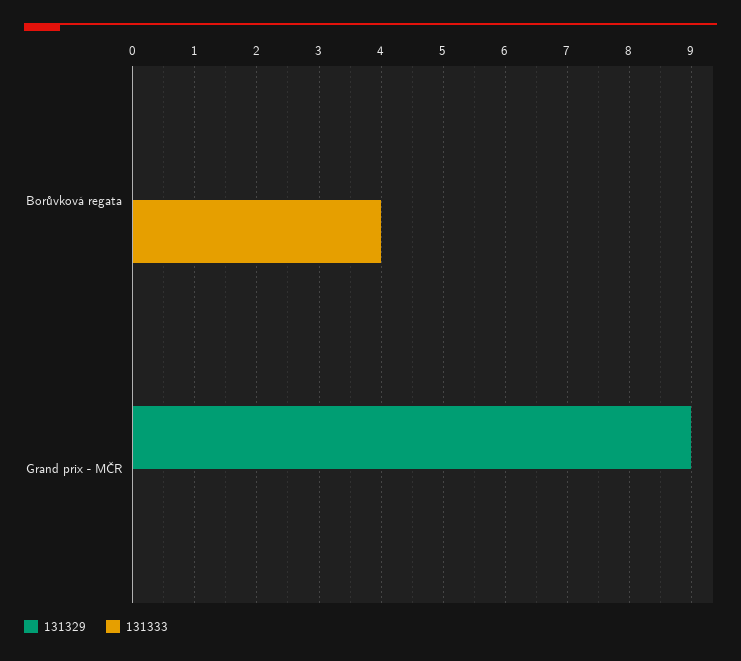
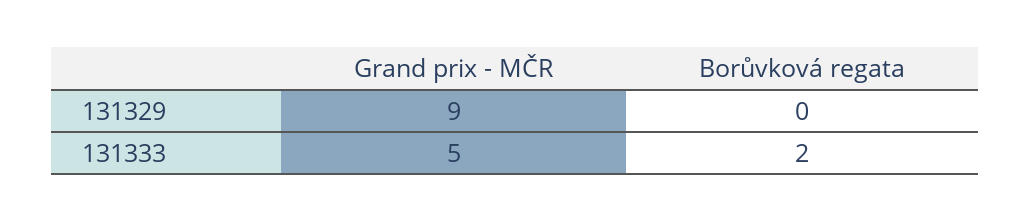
131333, Borůvková regata: 4 -> 2
131333, Grand prix - MČR: 0 -> 5

